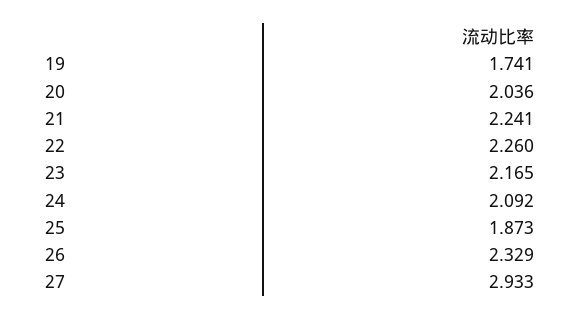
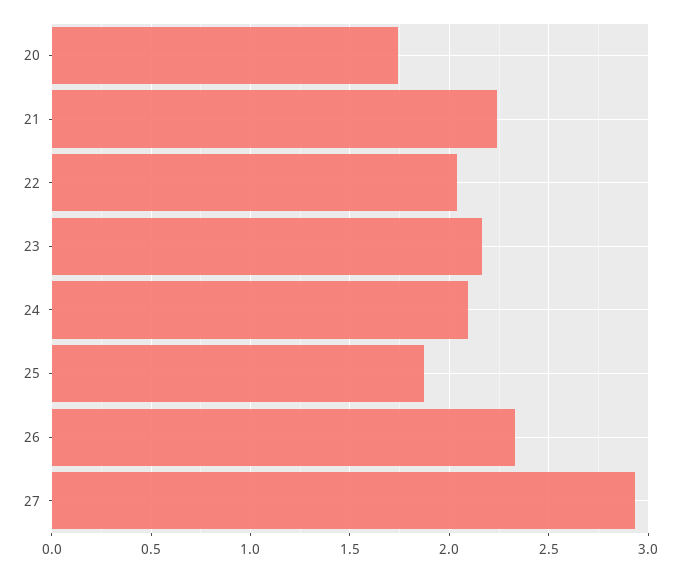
19: 1.741 -> none
20: 2.036 -> 1.75
22: 2.26 -> 2.05

